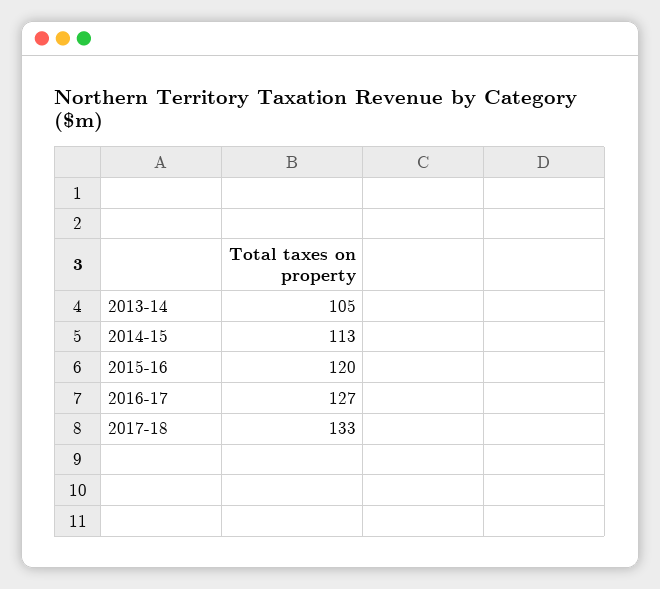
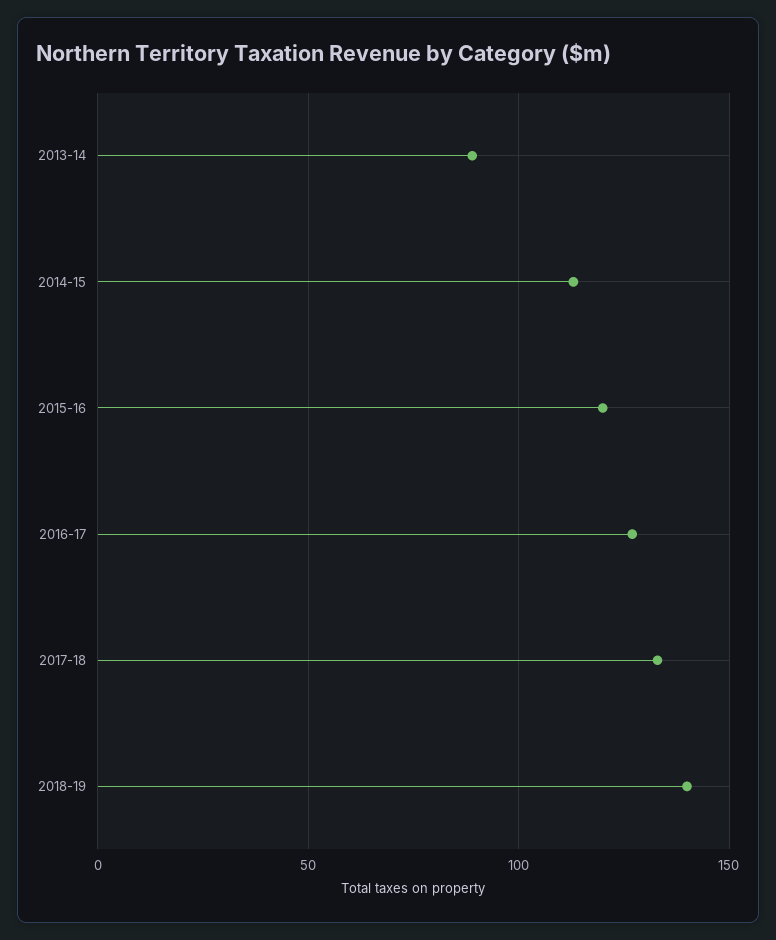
2013-14: 105 -> 90
2018-19: none -> 140

